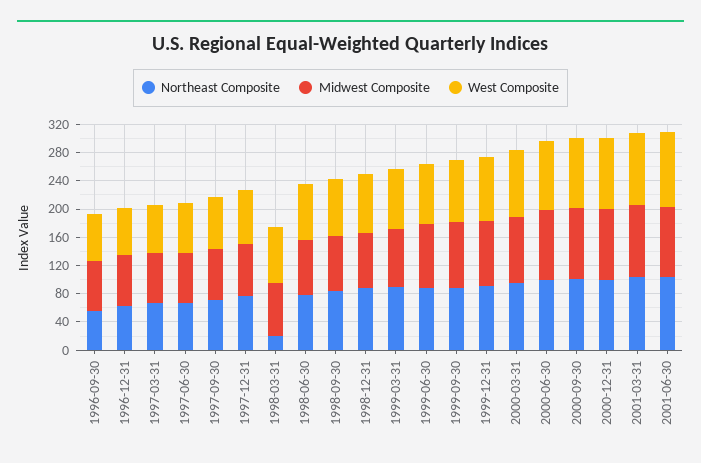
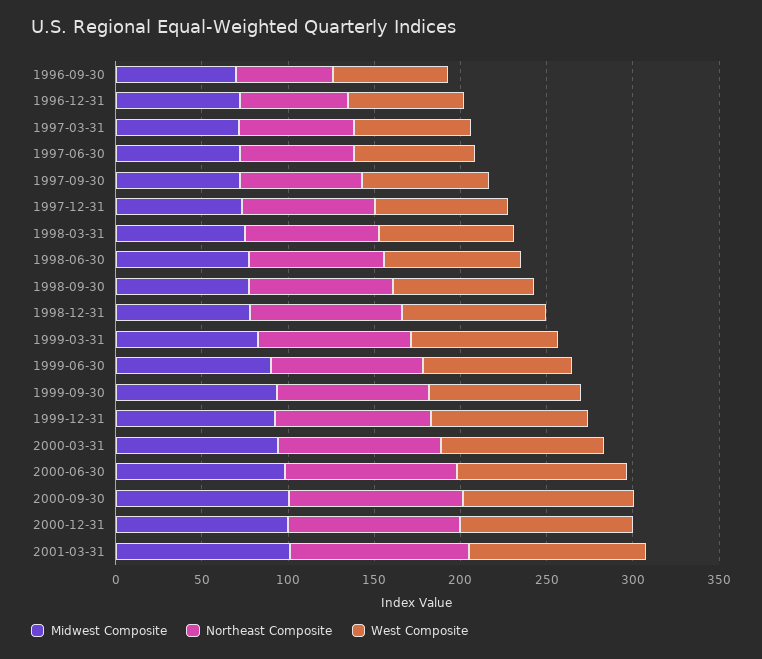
Northeast Composite, 1998-03-31: 20 -> 80
Northeast Composite, 2001-06-30: 100 -> none
Midwest Composite, 2001-06-30: 100 -> none
West Composite, 2001-06-30: 100 -> none

